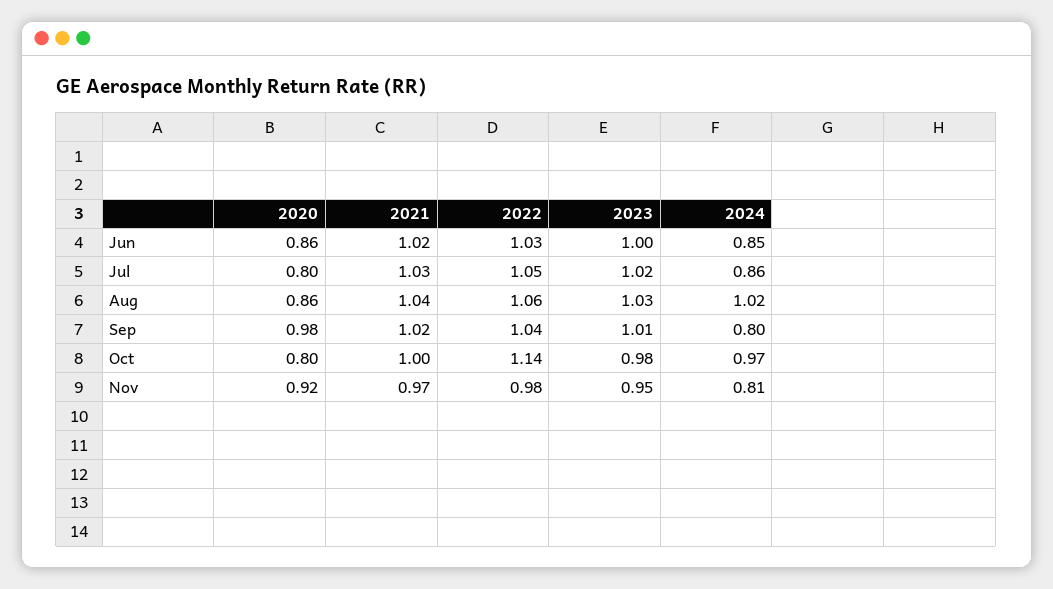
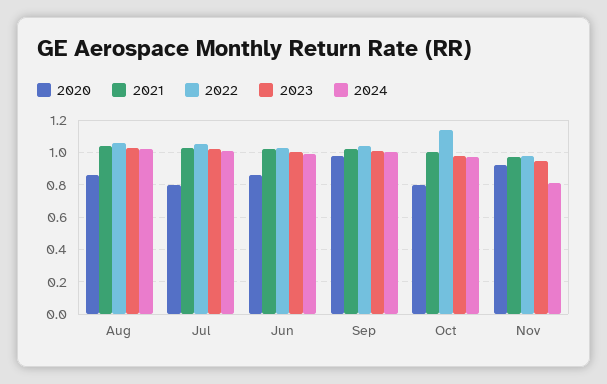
2024, Jun: 0.85 -> 1
2024, Jul: 0.86 -> 1
2024, Sep: 0.8 -> 1

